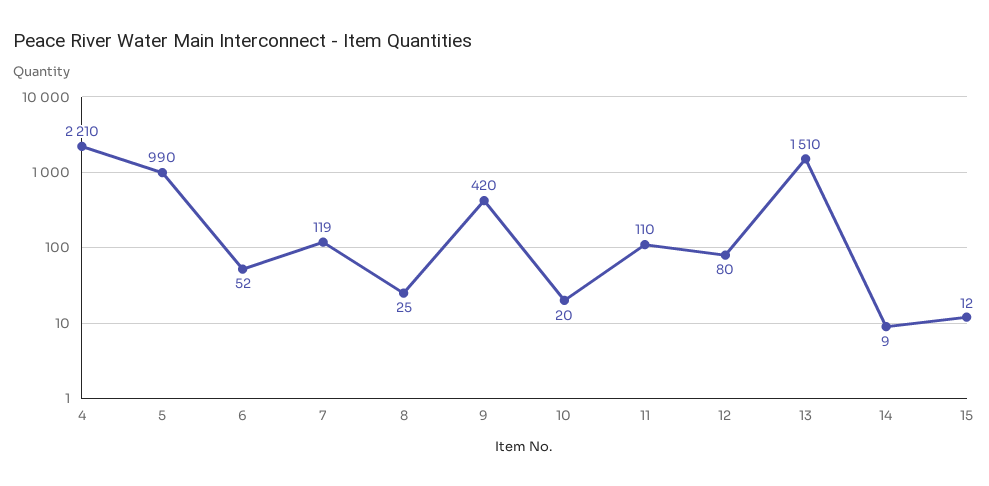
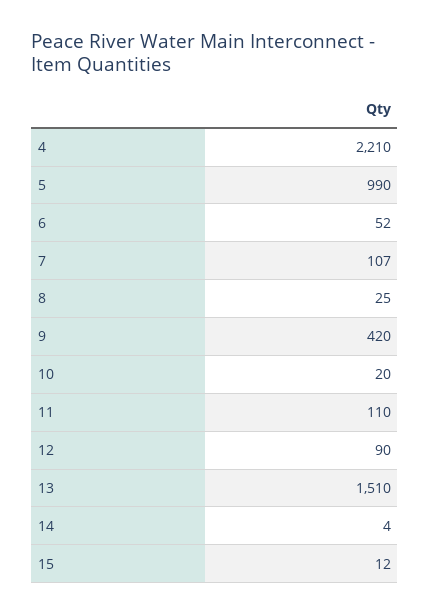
7: 119 -> 107
12: 80 -> 90
14: 9 -> 4

